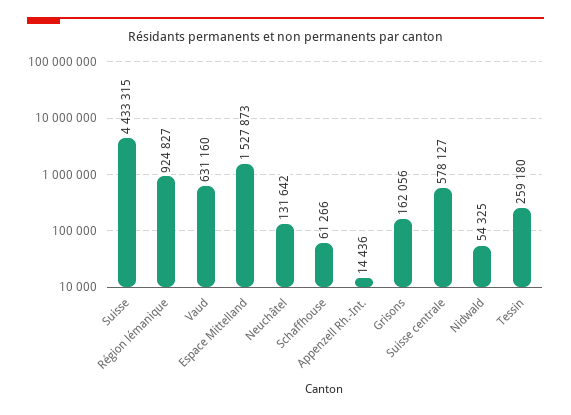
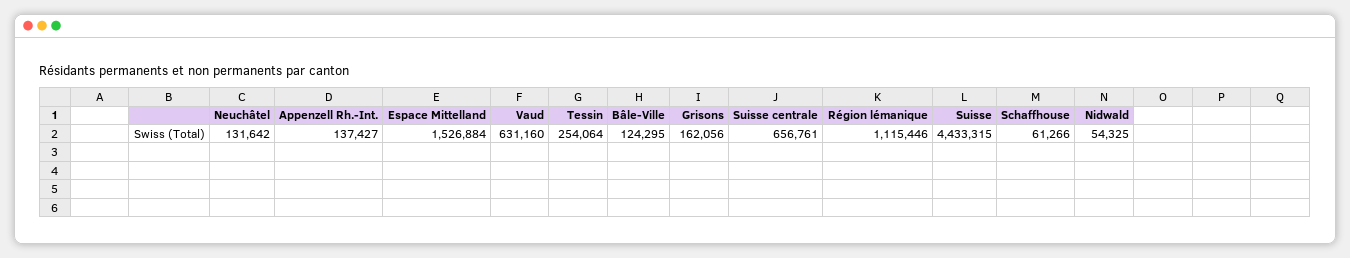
Région lémanique: 924827 -> 1115446
Espace Mittelland: 1527873 -> 1526884
Appenzell Rh.-Int.: 14436 -> 137427
Suisse centrale: 578127 -> 656761
Tessin: 259180 -> 254064
Bâle-Ville: none -> 124295

